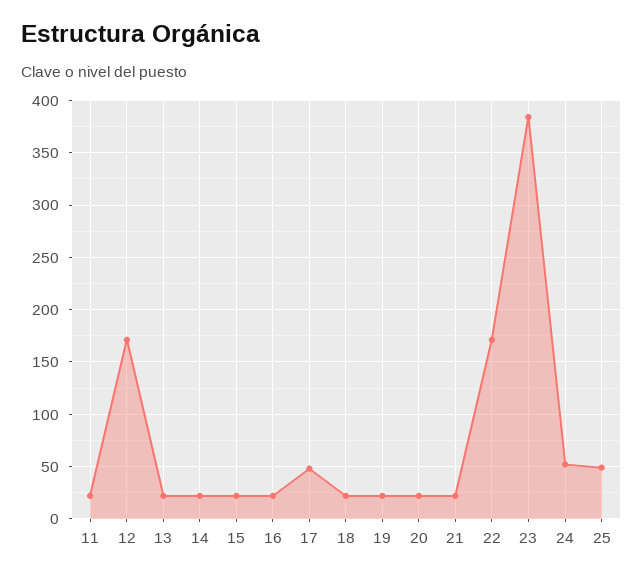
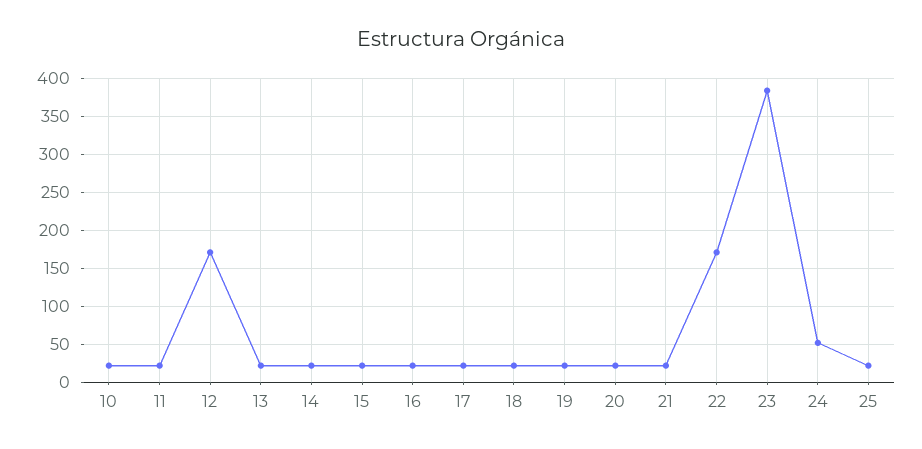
17: 50 -> 20
25: 50 -> 20
10: none -> 20

